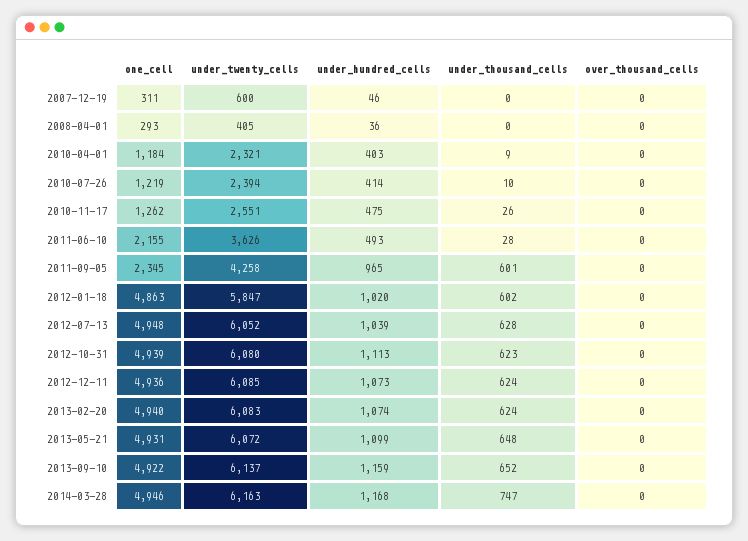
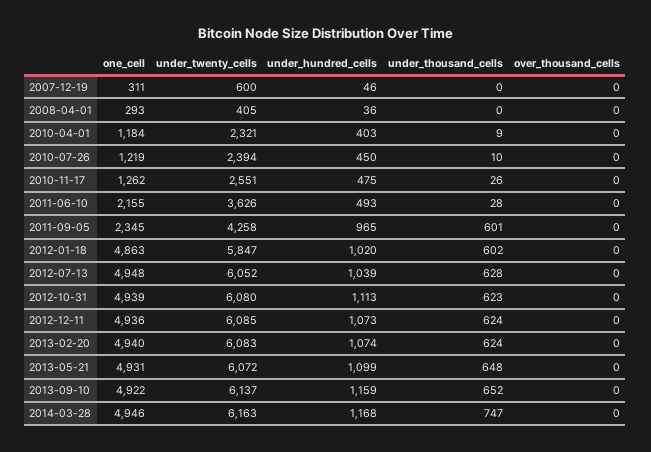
under_hundred_cells, 2010-07-26: 414 -> 450

